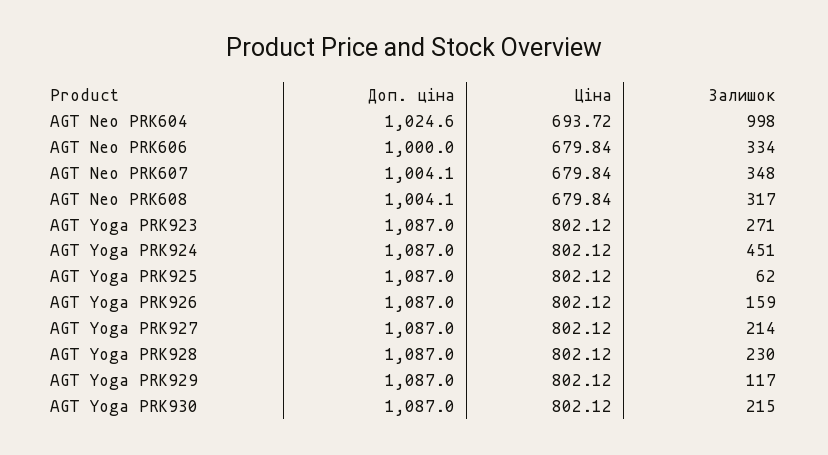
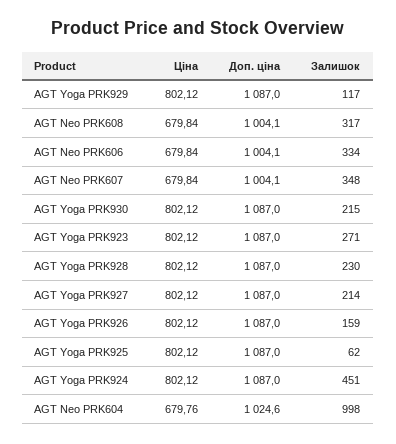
Ціна, AGT Neo PRK604: 693.72 -> 679.76
Доп. ціна, AGT Neo PRK606: 1000 -> 1004.1

